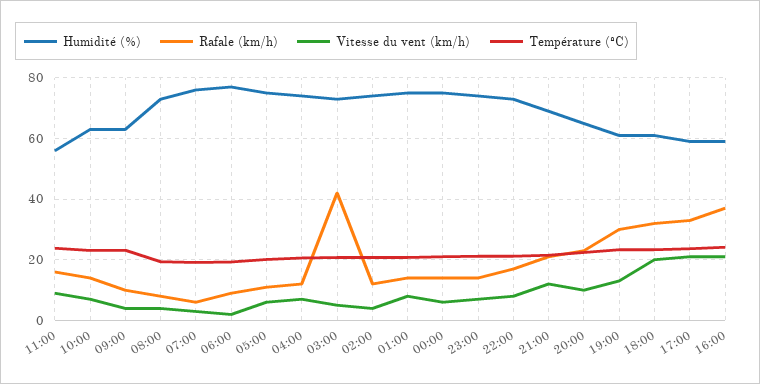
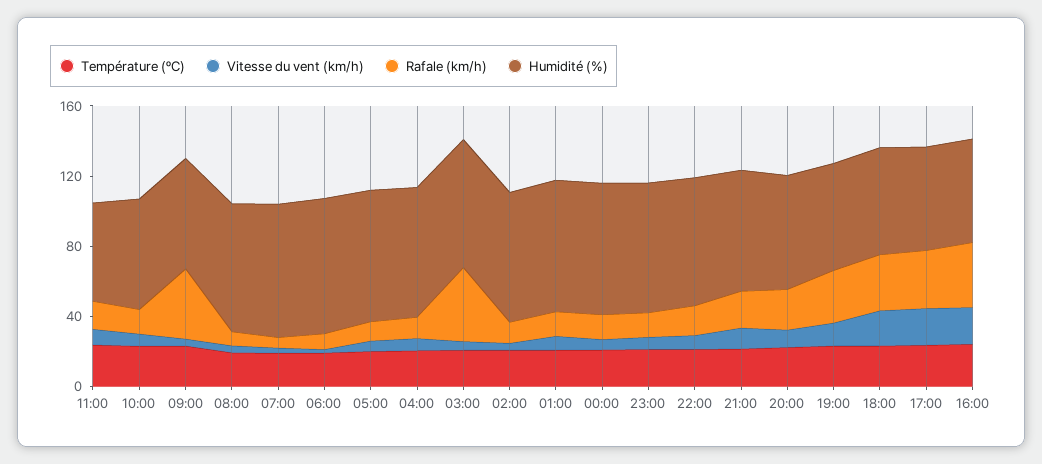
Rafale (km/h), 09:00: 10 -> 40

